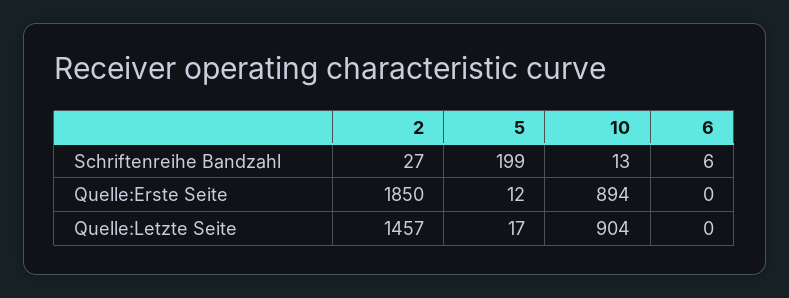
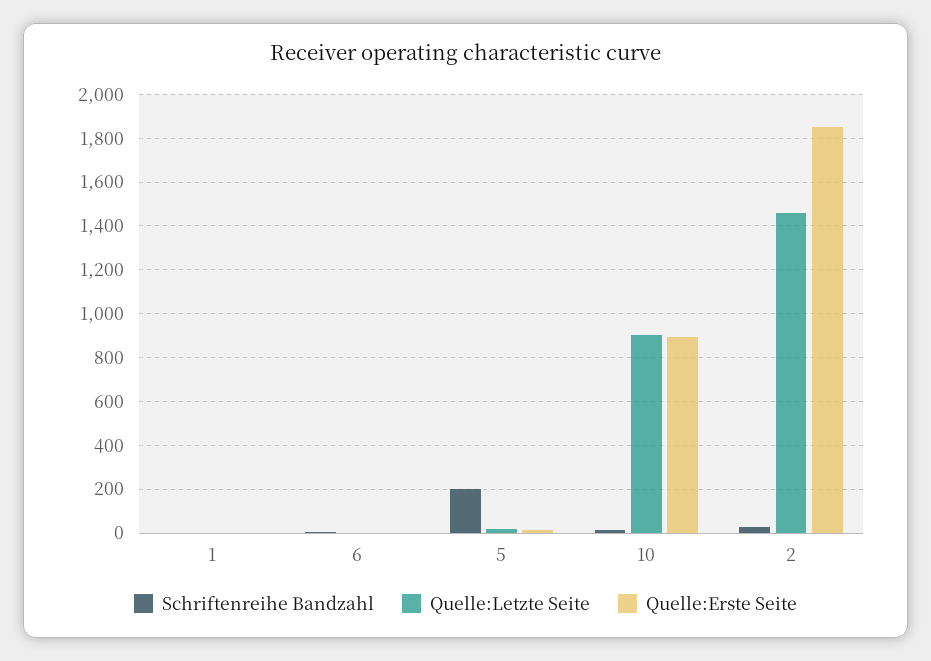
Schriftenreihe Bandzahl, 1: none -> 0
Quelle:Letzte Seite, 1: none -> 0
Quelle:Erste Seite, 1: none -> 0

